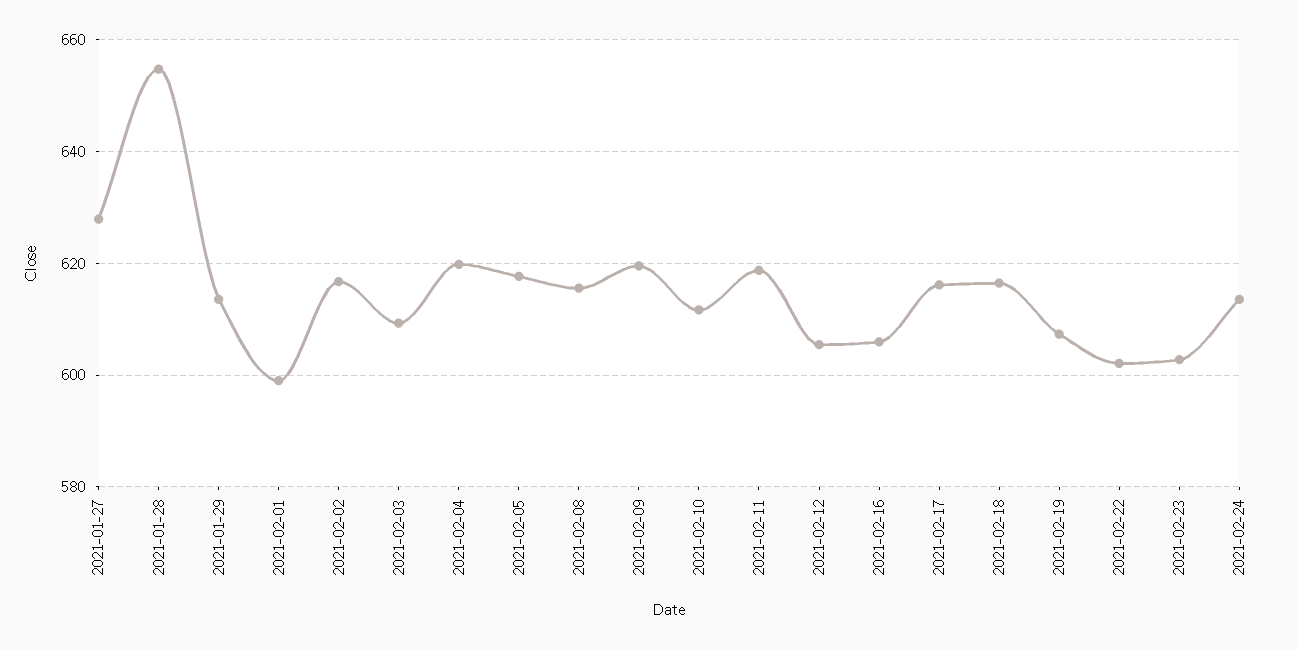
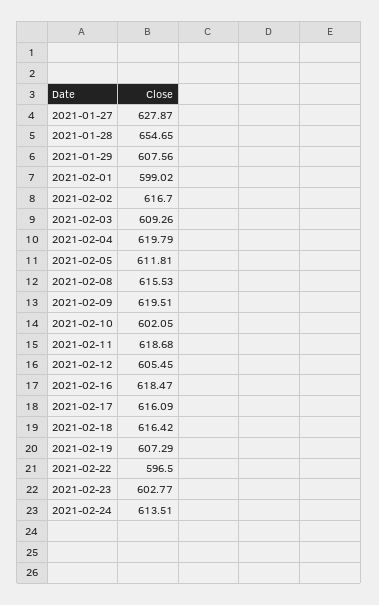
2021-01-29: 614 -> 607.56
2021-02-05: 618 -> 611.81
2021-02-10: 612 -> 602.05
2021-02-16: 606 -> 618.47
2021-02-22: 602 -> 596.5

